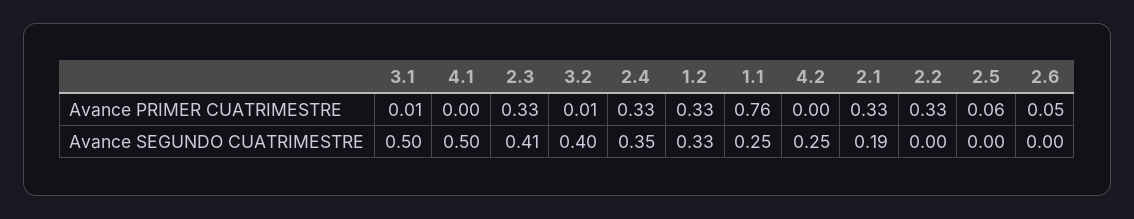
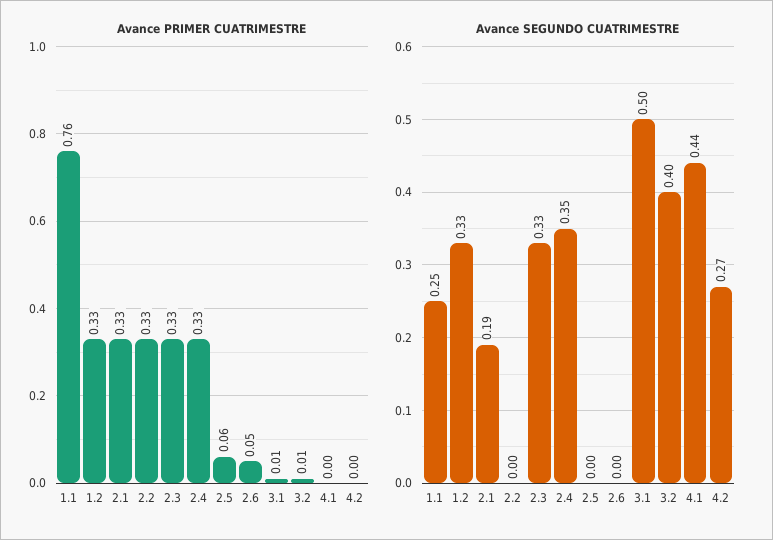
Avance SEGUNDO CUATRIMESTRE, 4.1: 0.5 -> 0.44
Avance SEGUNDO CUATRIMESTRE, 2.3: 0.41 -> 0.33
Avance SEGUNDO CUATRIMESTRE, 4.2: 0.25 -> 0.27

